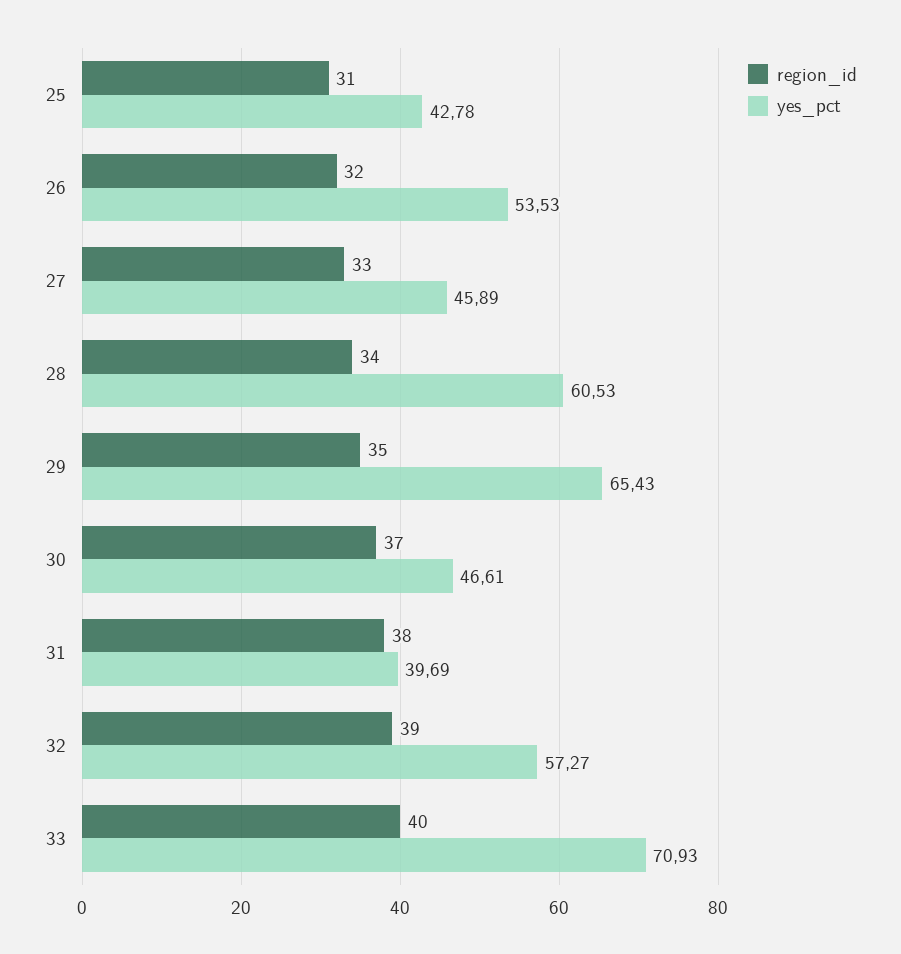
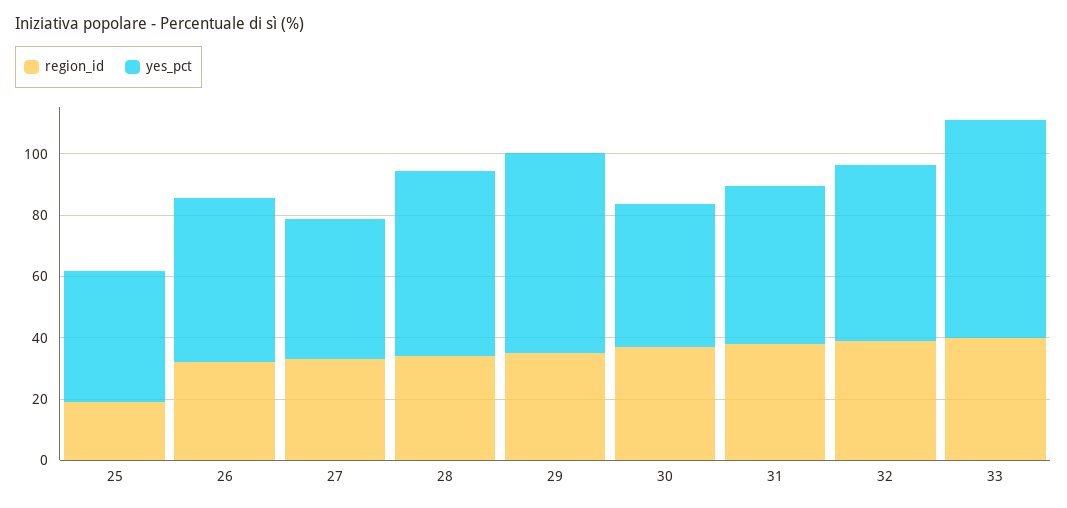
region_id, 25: 31 -> 20
yes_pct, 31: 39.69 -> 50

